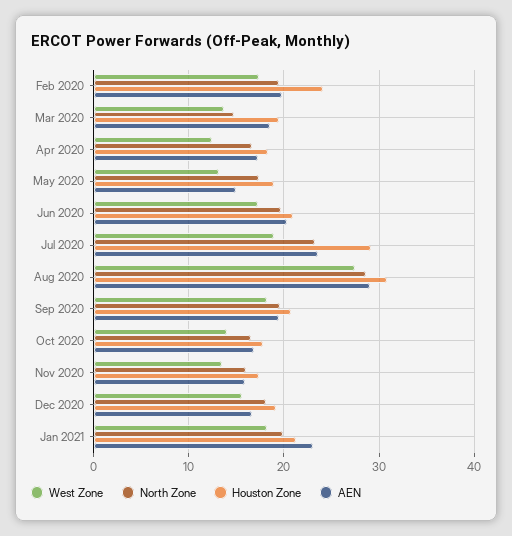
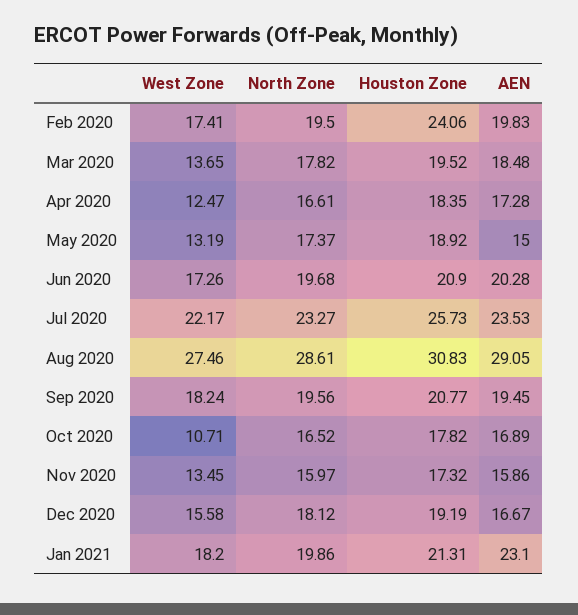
North Zone, Mar 2020: 15 -> 17.82
West Zone, Jul 2020: 19 -> 22.17
Houston Zone, Jul 2020: 29 -> 25.73
West Zone, Oct 2020: 14 -> 10.71

